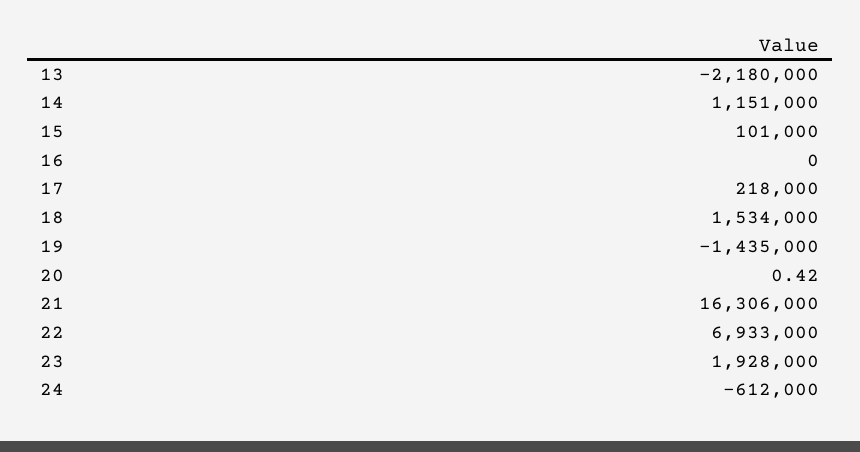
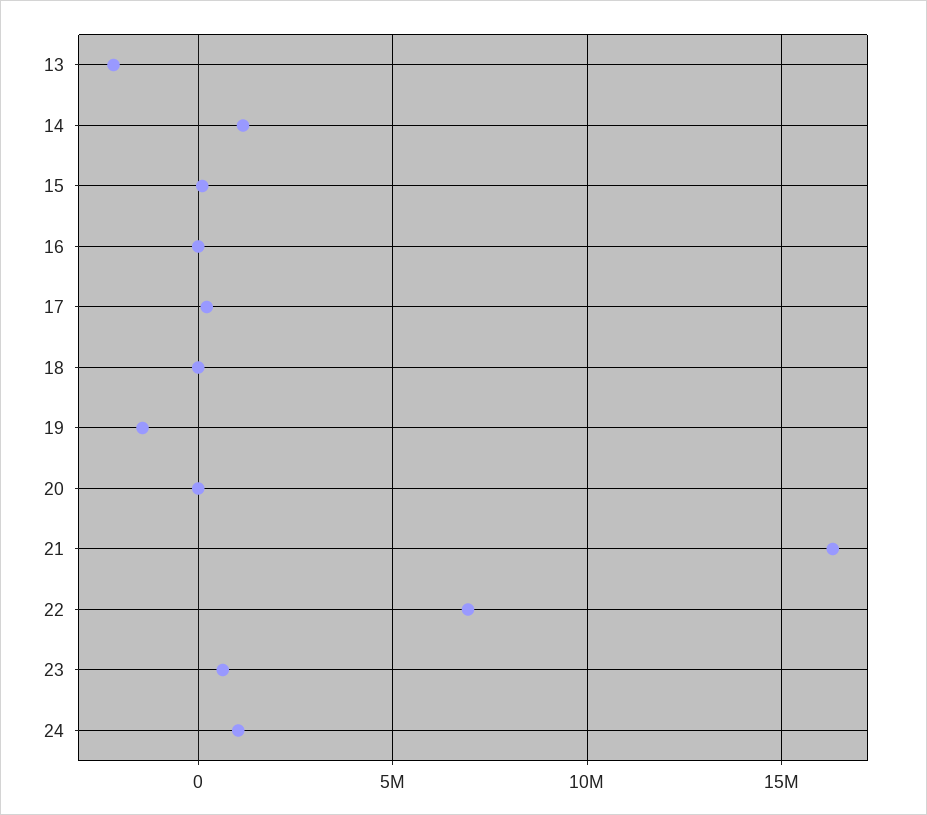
18: 1534000 -> 0
23: 1928000 -> 500000
24: -612000 -> 1000000

